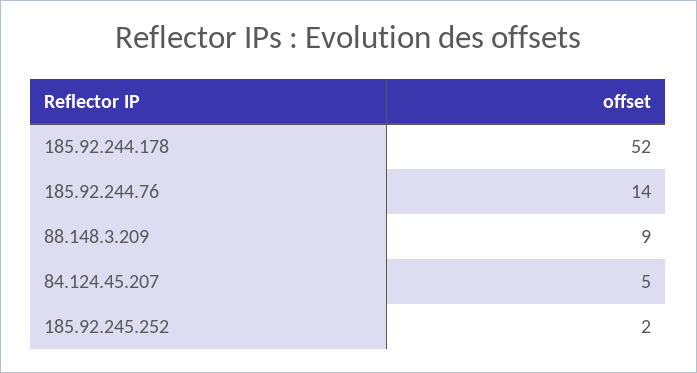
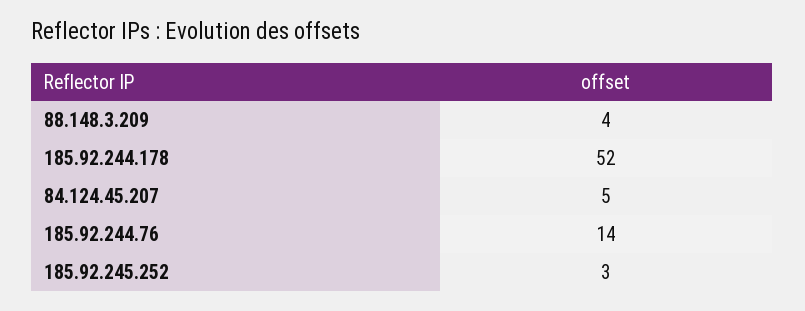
88.148.3.209: 9 -> 4
185.92.245.252: 2 -> 3

